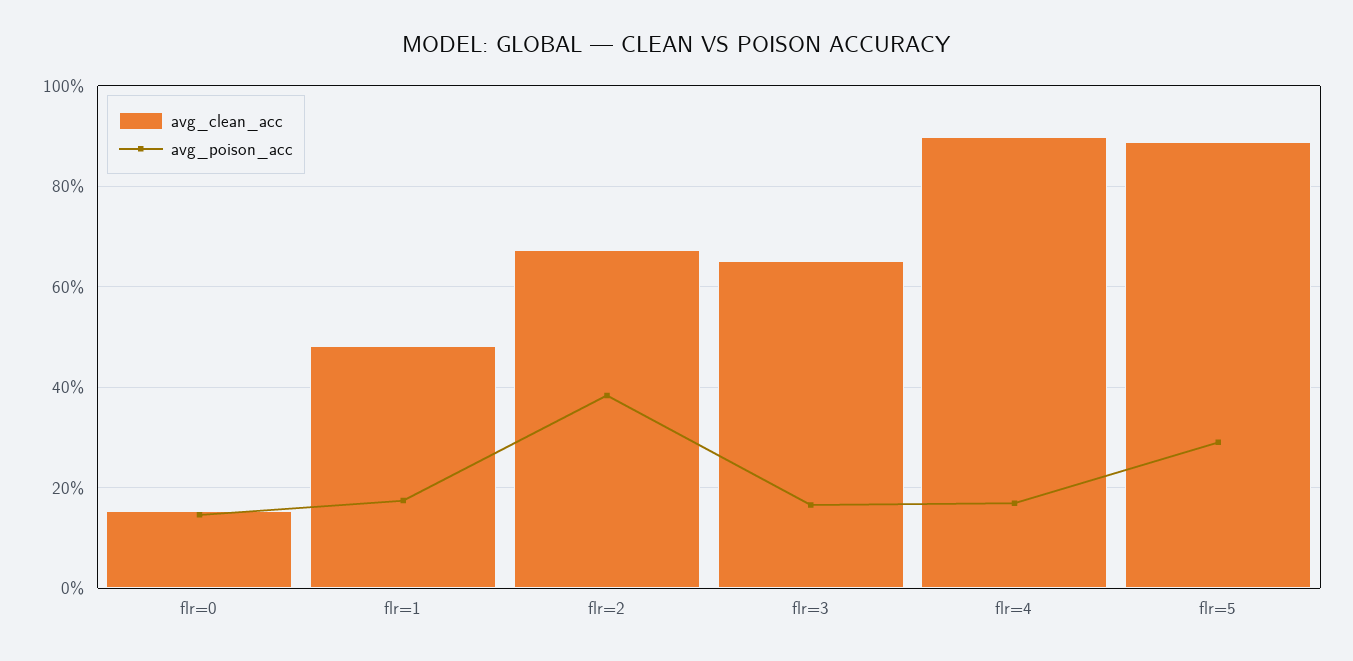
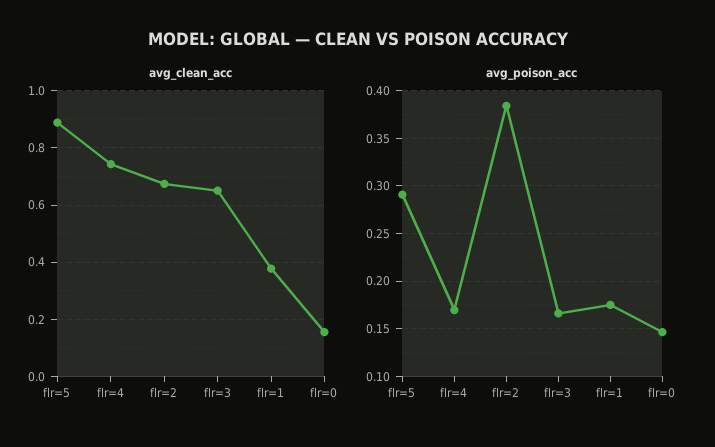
avg_clean_acc, flr=1: 0.48 -> 0.375
avg_clean_acc, flr=4: 0.9 -> 0.75

